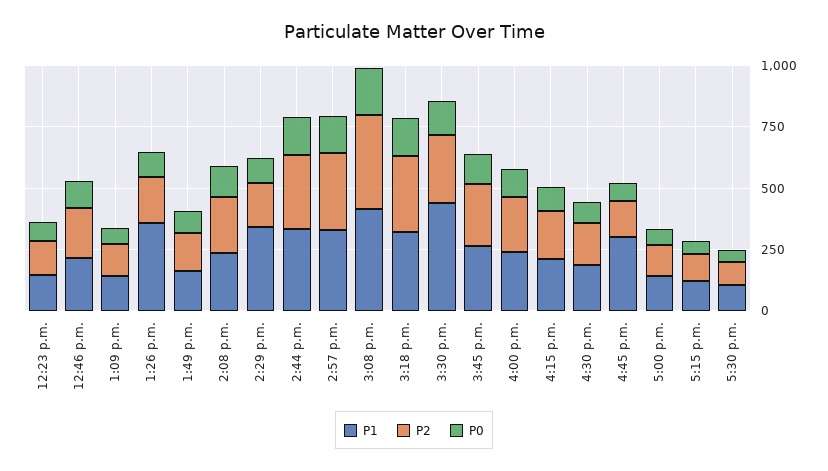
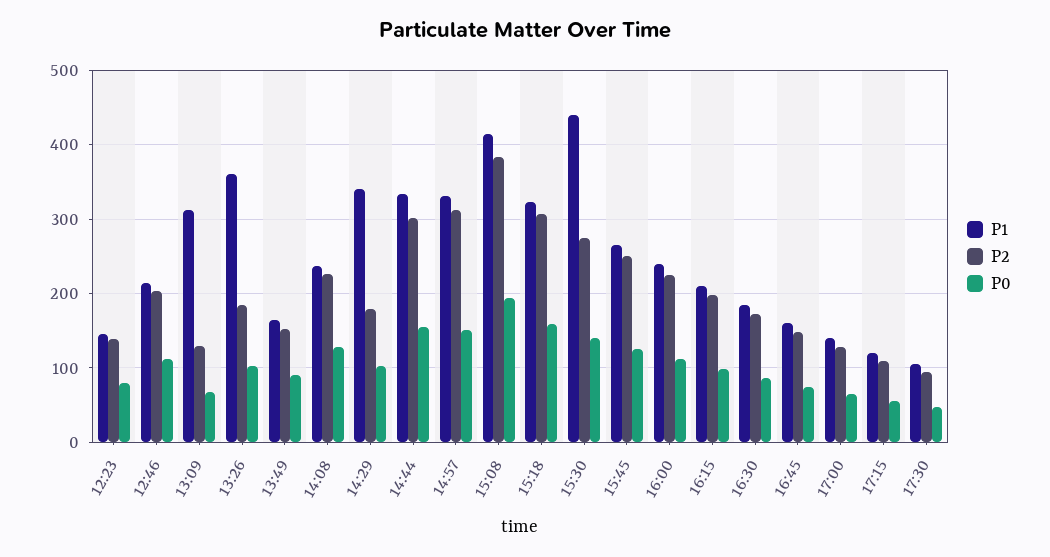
P1, 1:09 p.m.: 150 -> 310
P1, 4:45 p.m.: 300 -> 160

